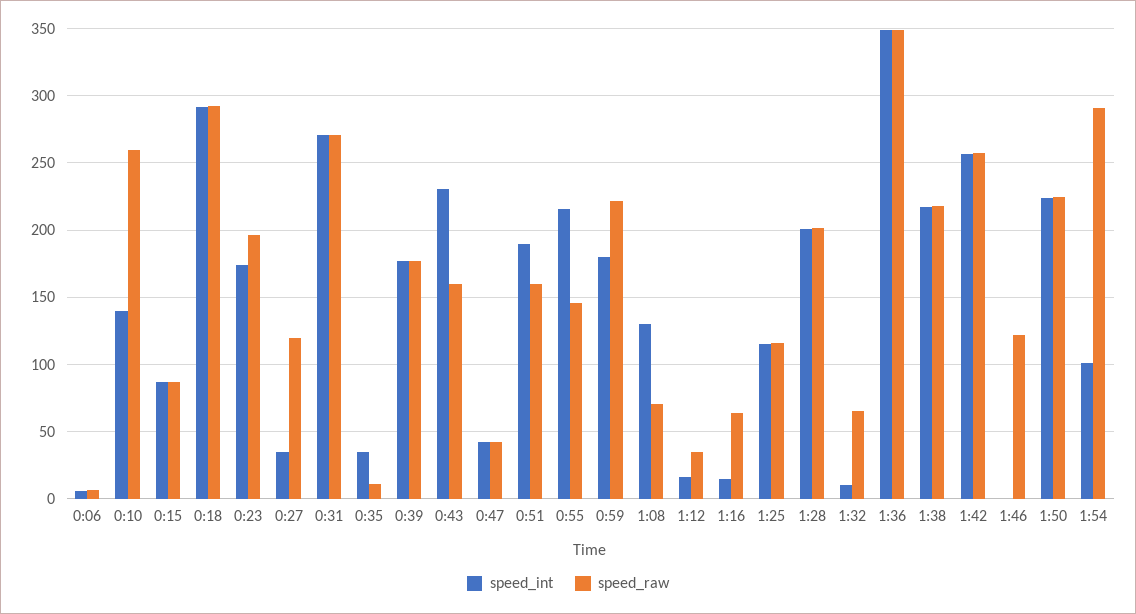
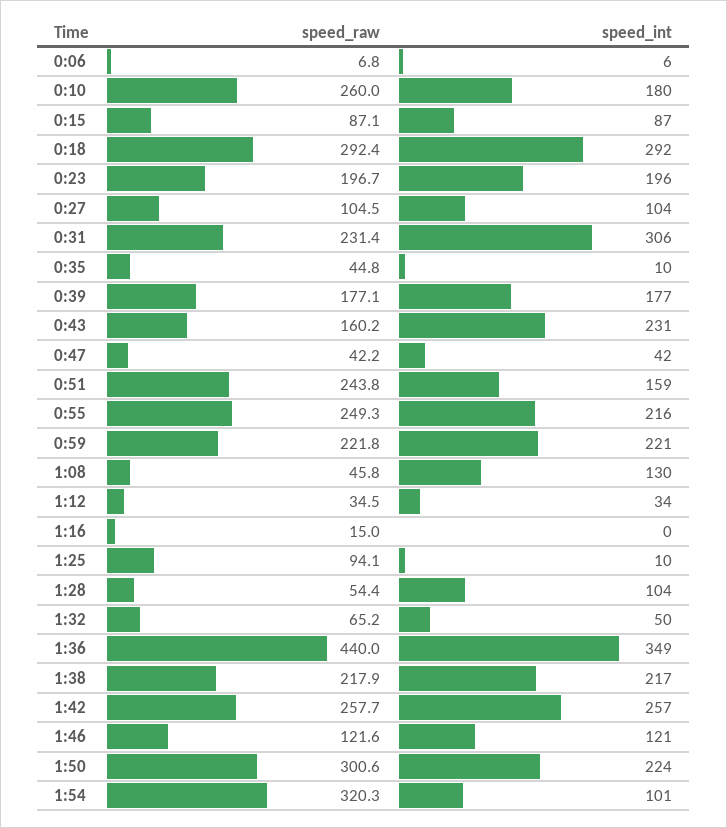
speed_int, 0:10: 140 -> 180
speed_int, 0:23: 175 -> 196
speed_int, 0:27: 35 -> 104
speed_raw, 0:27: 120 -> 104.5
speed_int, 0:31: 270 -> 306
speed_raw, 0:31: 270 -> 231.4
speed_int, 0:35: 35 -> 10
speed_raw, 0:35: 10 -> 44.8
speed_int, 0:51: 190 -> 159
speed_raw, 0:51: 160 -> 243.8
speed_raw, 0:55: 145 -> 249.3
speed_int, 0:59: 180 -> 221
speed_raw, 1:08: 70 -> 45.8
speed_int, 1:12: 15 -> 34
speed_int, 1:16: 15 -> 0
speed_raw, 1:16: 65 -> 15
speed_int, 1:25: 115 -> 10
speed_raw, 1:25: 115 -> 94.1
speed_int, 1:28: 200 -> 104
speed_raw, 1:28: 200 -> 54.4
speed_int, 1:32: 10 -> 50
speed_raw, 1:36: 350 -> 440
speed_int, 1:46: 0 -> 121
speed_raw, 1:50: 225 -> 300.6
speed_raw, 1:54: 290 -> 320.3

